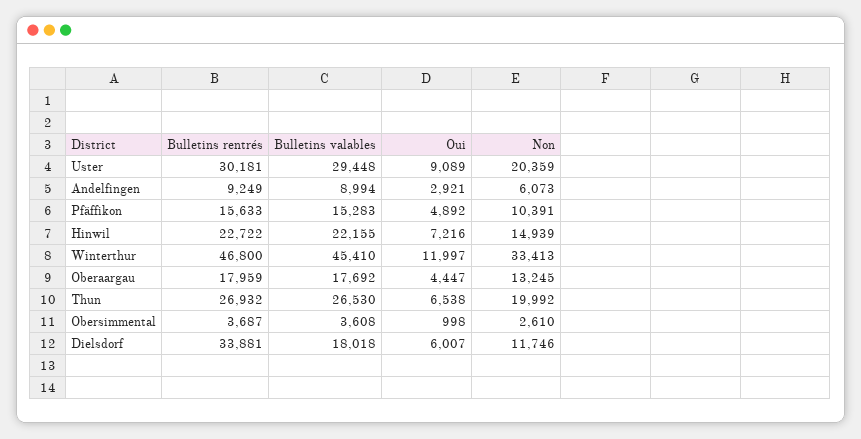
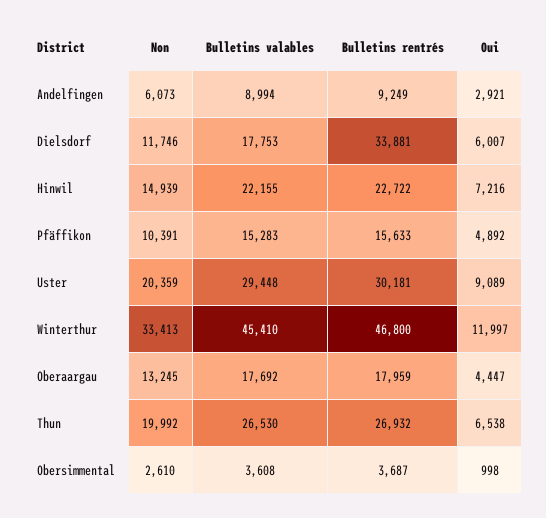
Bulletins valables, Dielsdorf: 18018 -> 17753

